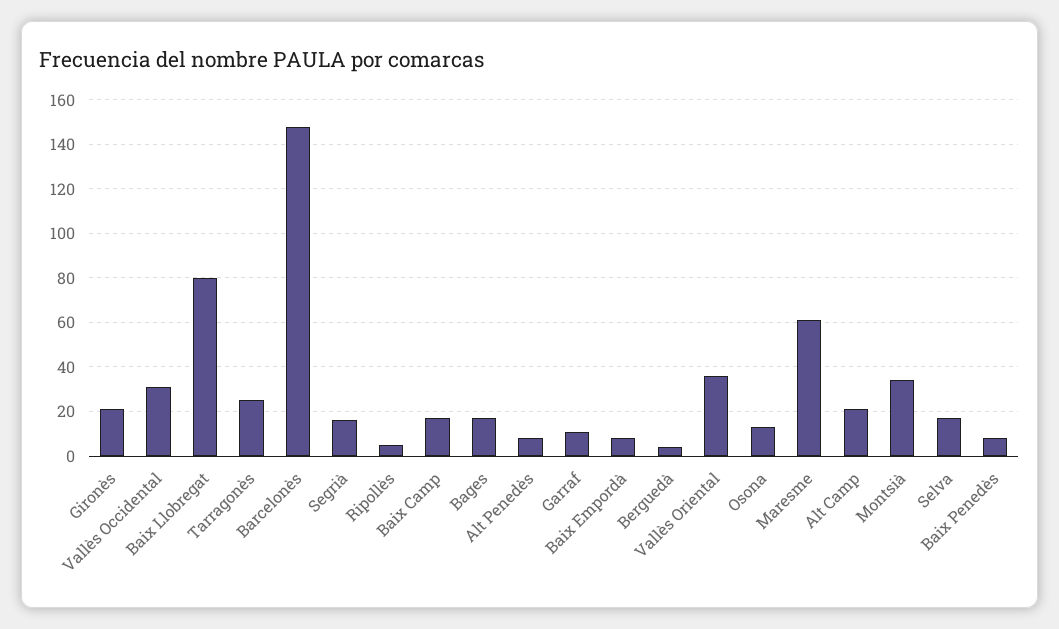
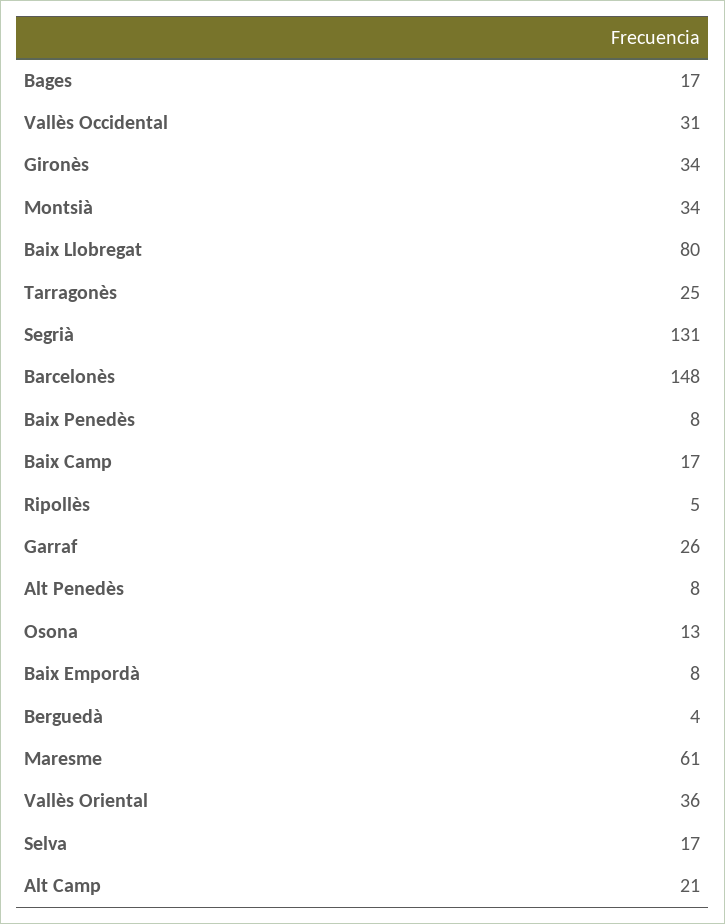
Gironès: 20 -> 34
Segrià: 15 -> 131
Garraf: 10 -> 26

